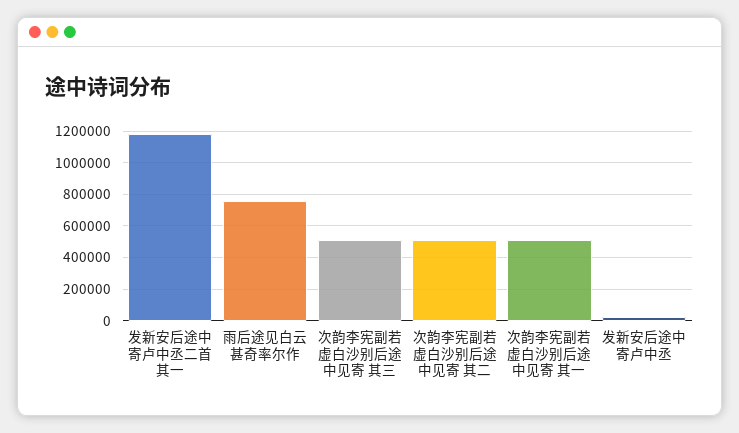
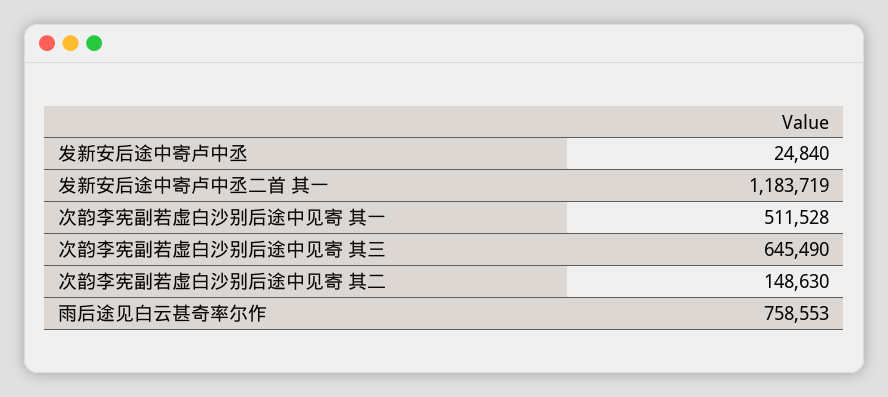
次韵李宪副若虚白沙别后途中见寄 其三: 500000 -> 645490
次韵李宪副若虚白沙别后途中见寄 其二: 500000 -> 148630

